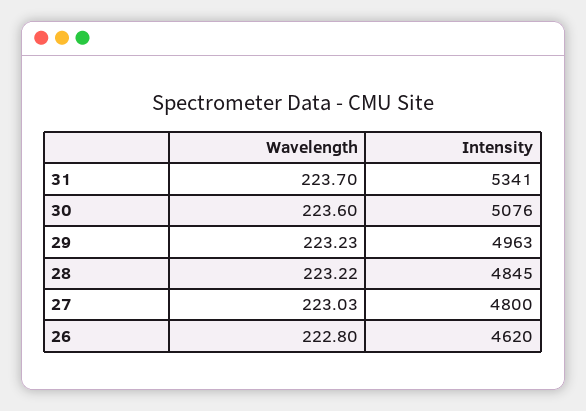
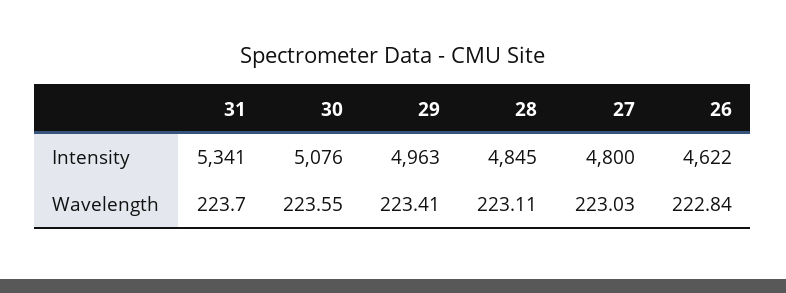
Wavelength, 30: 223.6 -> 223.55
Wavelength, 29: 223.23 -> 223.41
Wavelength, 28: 223.22 -> 223.11
Wavelength, 26: 222.8 -> 222.84
Intensity, 26: 4620 -> 4622

